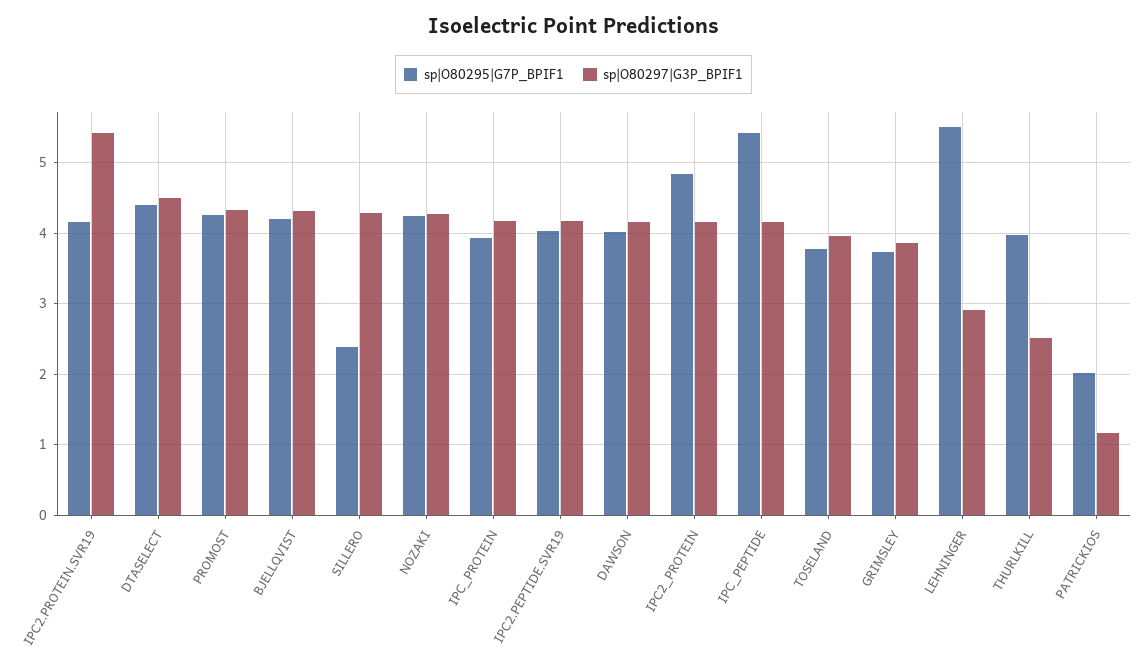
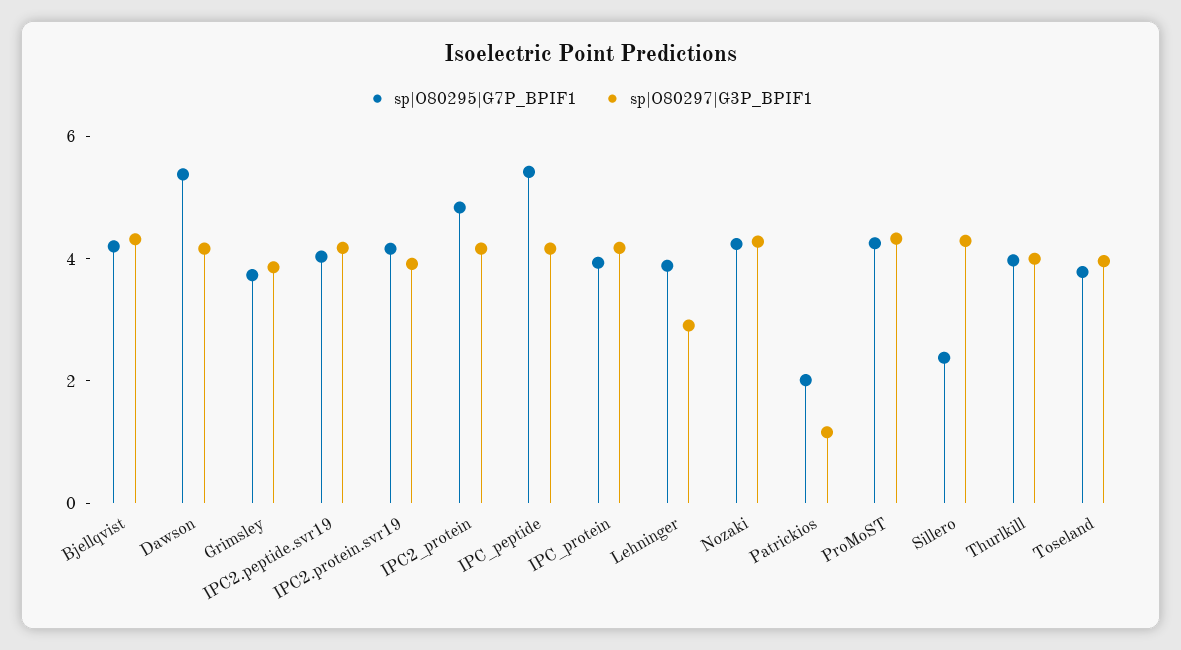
sp|O80297|G3P_BPIF1, IPC2.PROTEIN.SVR19: 5.4 -> 4
sp|O80295|G7P_BPIF1, DTASELECT: 4.4 -> none
sp|O80297|G3P_BPIF1, DTASELECT: 4.5 -> none
sp|O80295|G7P_BPIF1, DAWSON: 4 -> 5.5
sp|O80295|G7P_BPIF1, LEHNINGER: 5.5 -> 4
sp|O80297|G3P_BPIF1, THURLKILL: 2.5 -> 4

